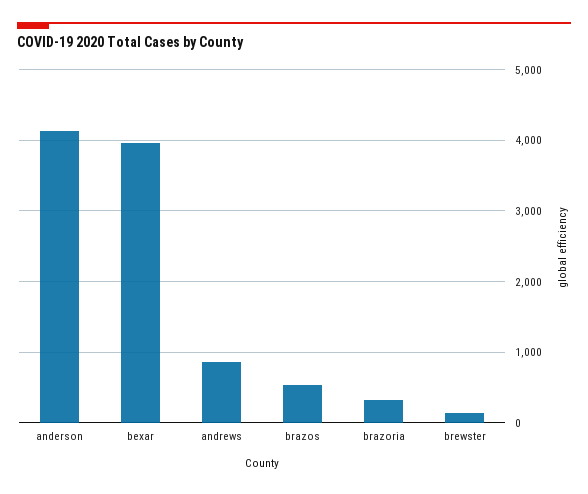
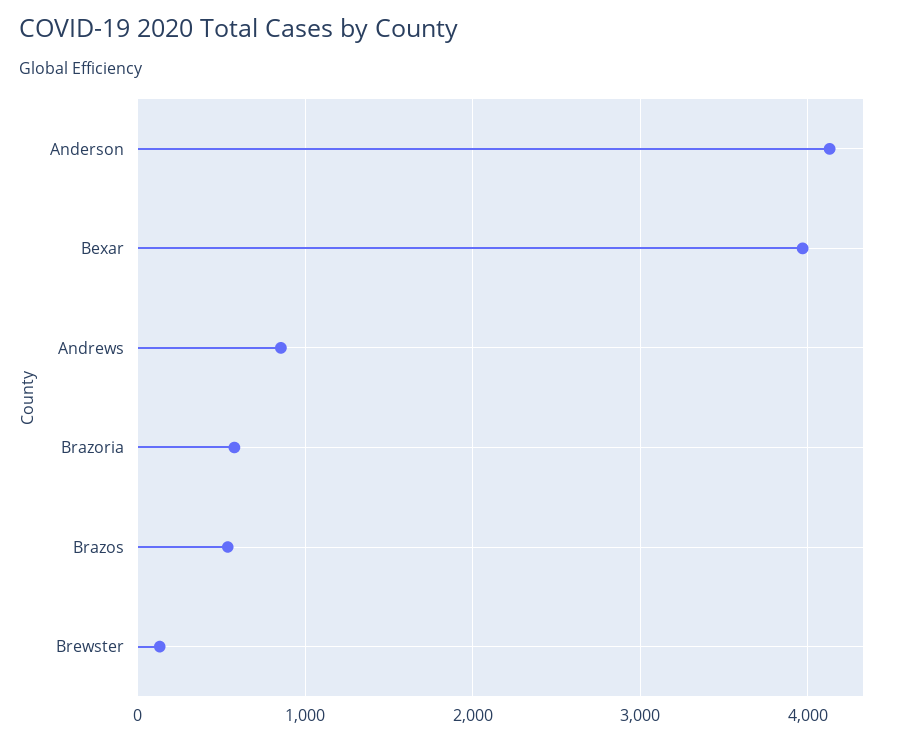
brazoria: 300 -> 600

